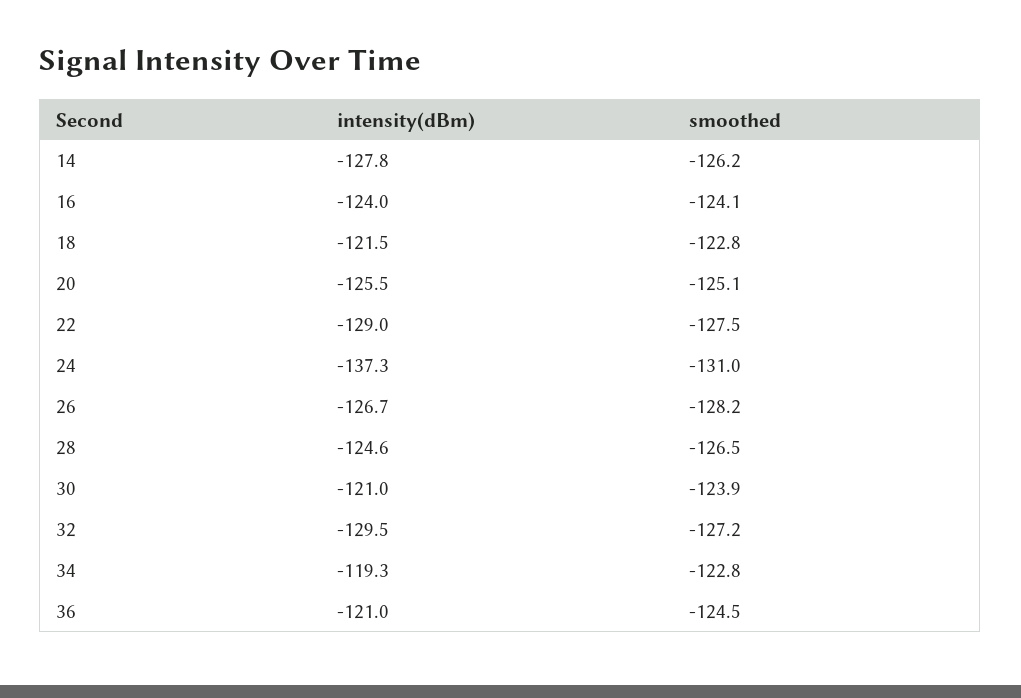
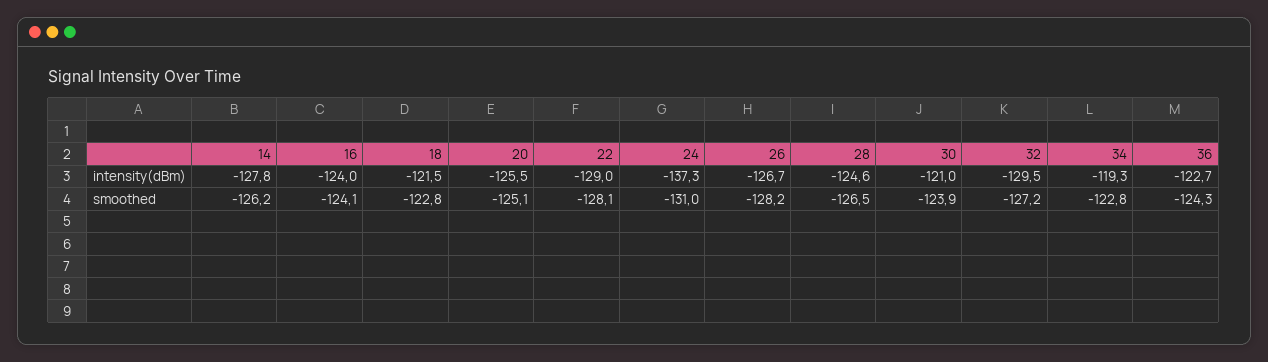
smoothed, 22: -127.5 -> -128.1
intensity(dBm), 36: -121 -> -122.7
smoothed, 36: -124.5 -> -124.3

